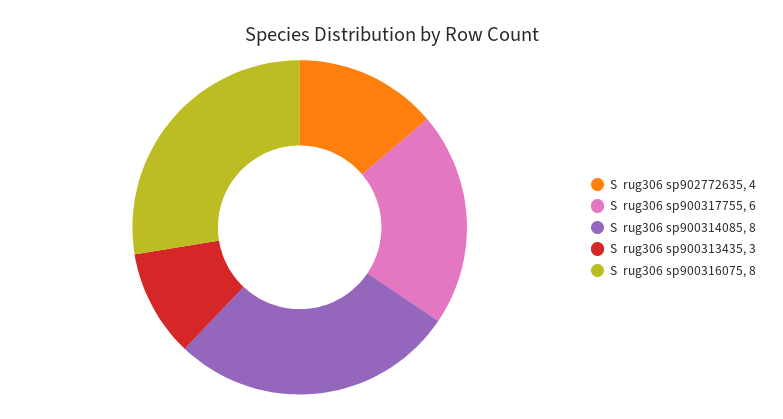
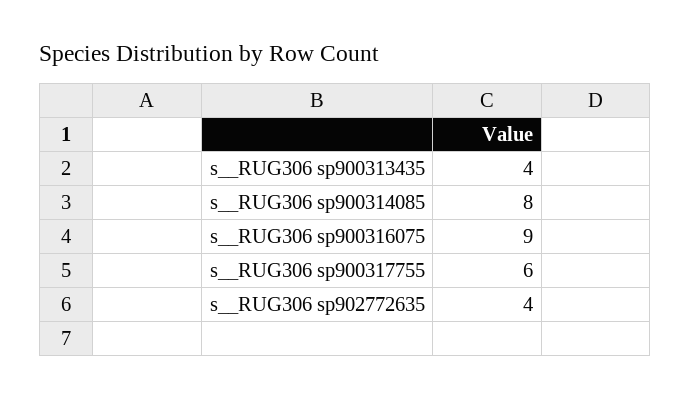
S  rug306 sp900313435: 3 -> 4
S  rug306 sp900316075: 8 -> 9

